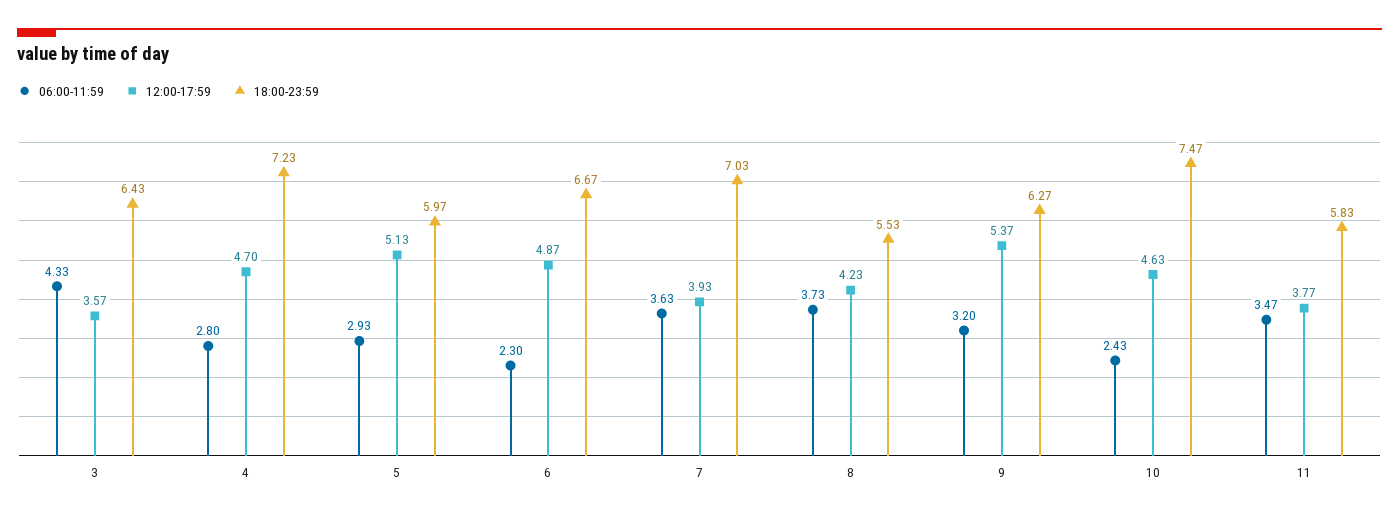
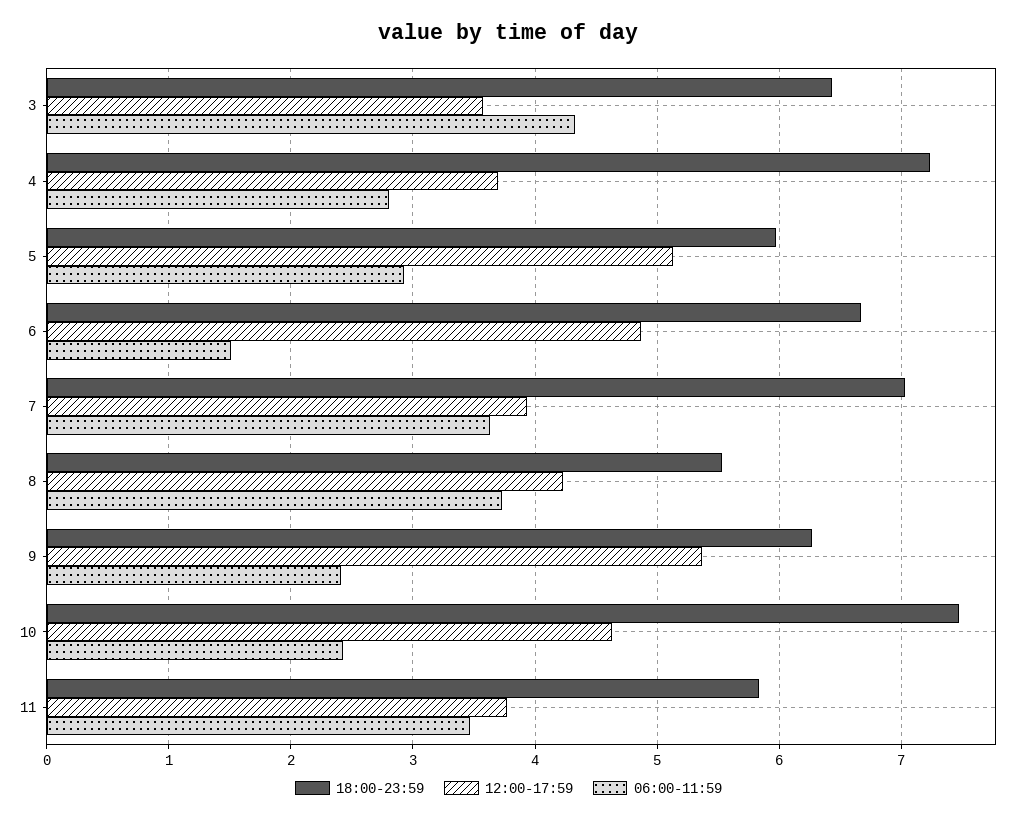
12:00-17:59, 4: 4.7 -> 3.7
06:00-11:59, 6: 2.3 -> 1.5
06:00-11:59, 9: 3.2 -> 2.4

